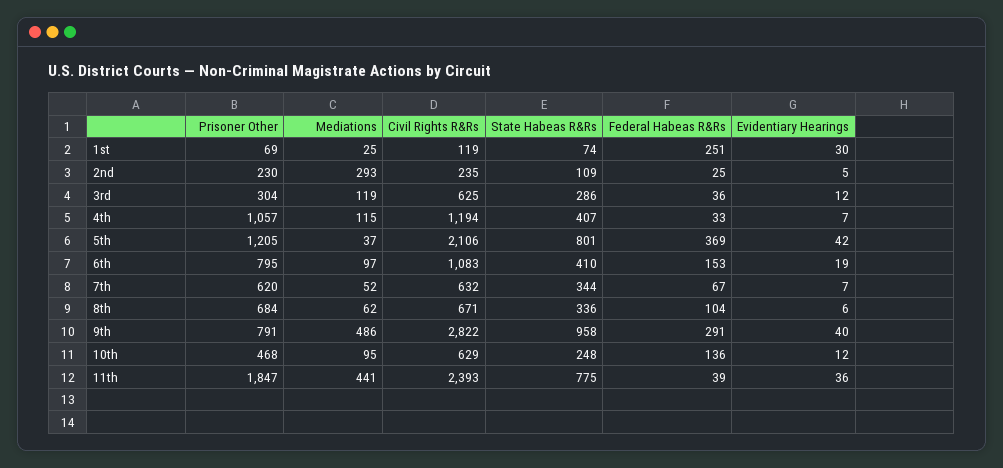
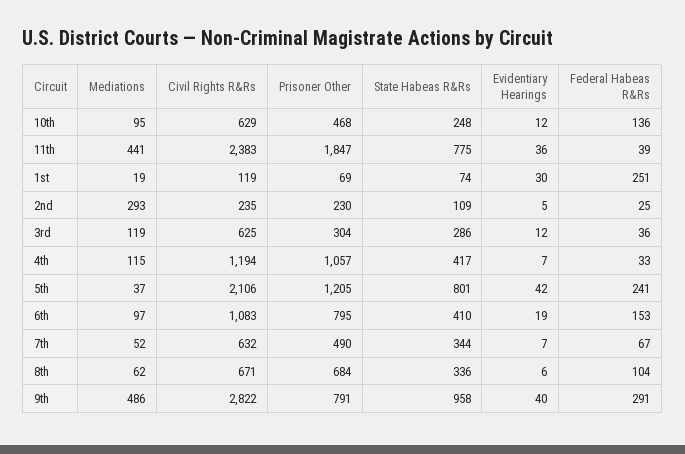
Mediations, 1st: 25 -> 19
State Habeas R&Rs, 4th: 407 -> 417
Federal Habeas R&Rs, 5th: 369 -> 241
Prisoner Other, 7th: 620 -> 490
Civil Rights R&Rs, 11th: 2393 -> 2383

